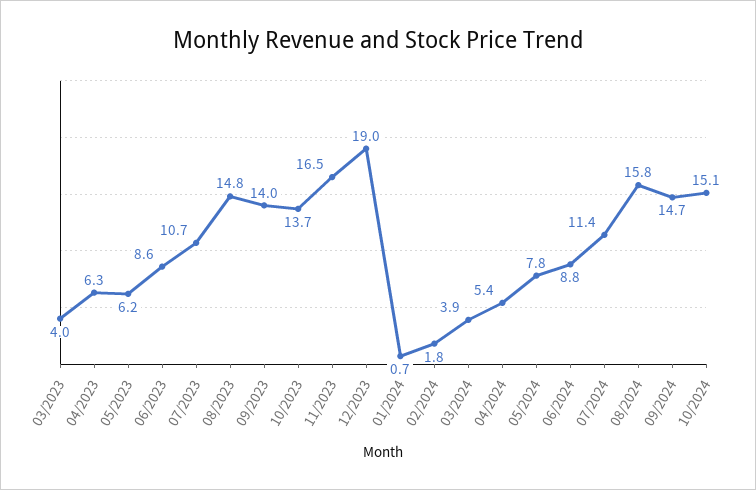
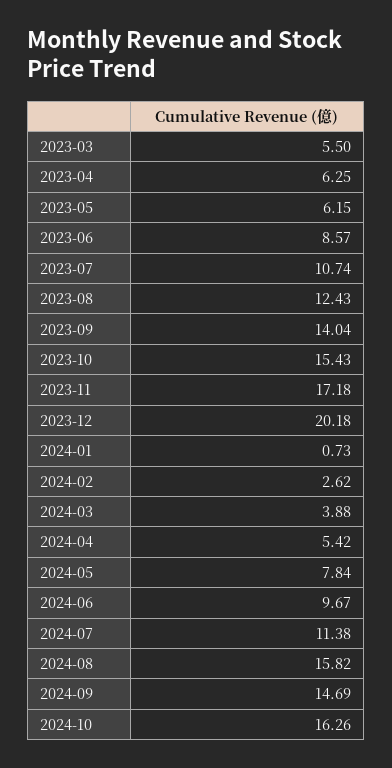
03/2023: 4 -> 5.5
08/2023: 14.8 -> 12.43
10/2023: 13.7 -> 15.43
11/2023: 16.5 -> 17.18
12/2023: 19 -> 20.18
02/2024: 1.8 -> 2.62
06/2024: 8.8 -> 9.67
10/2024: 15.1 -> 16.26

